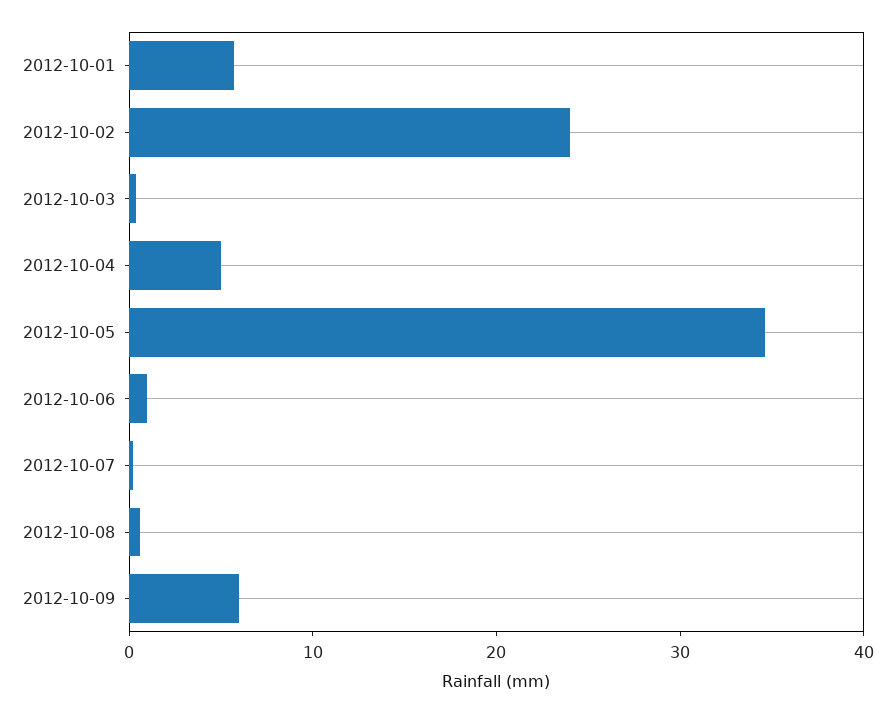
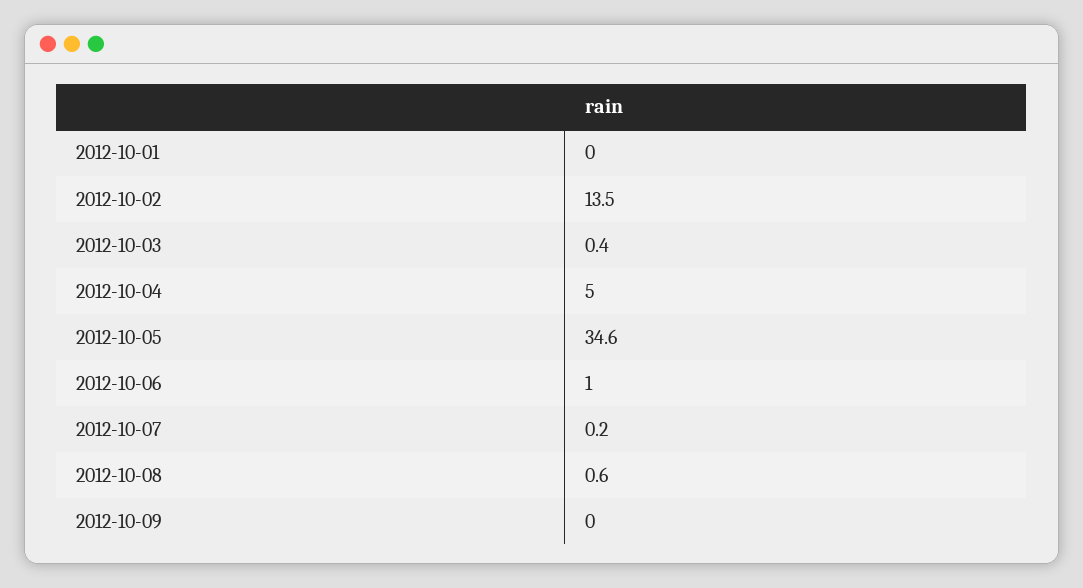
2012-10-01: 6 -> 0
2012-10-02: 24 -> 13.5
2012-10-09: 6 -> 0

